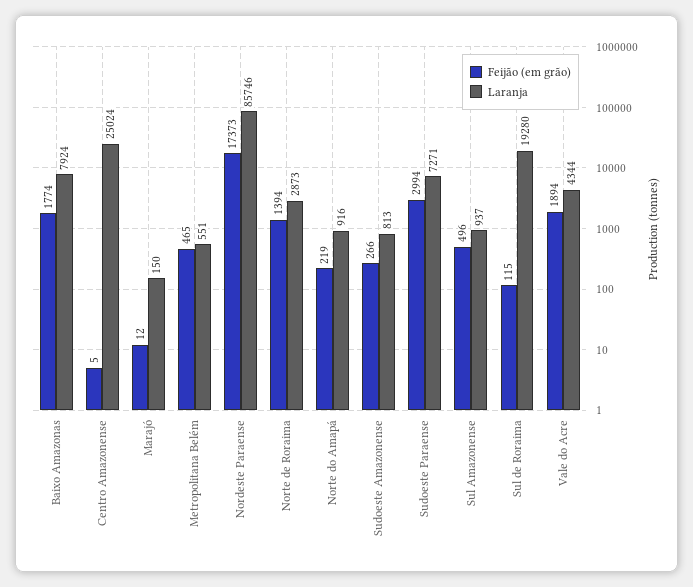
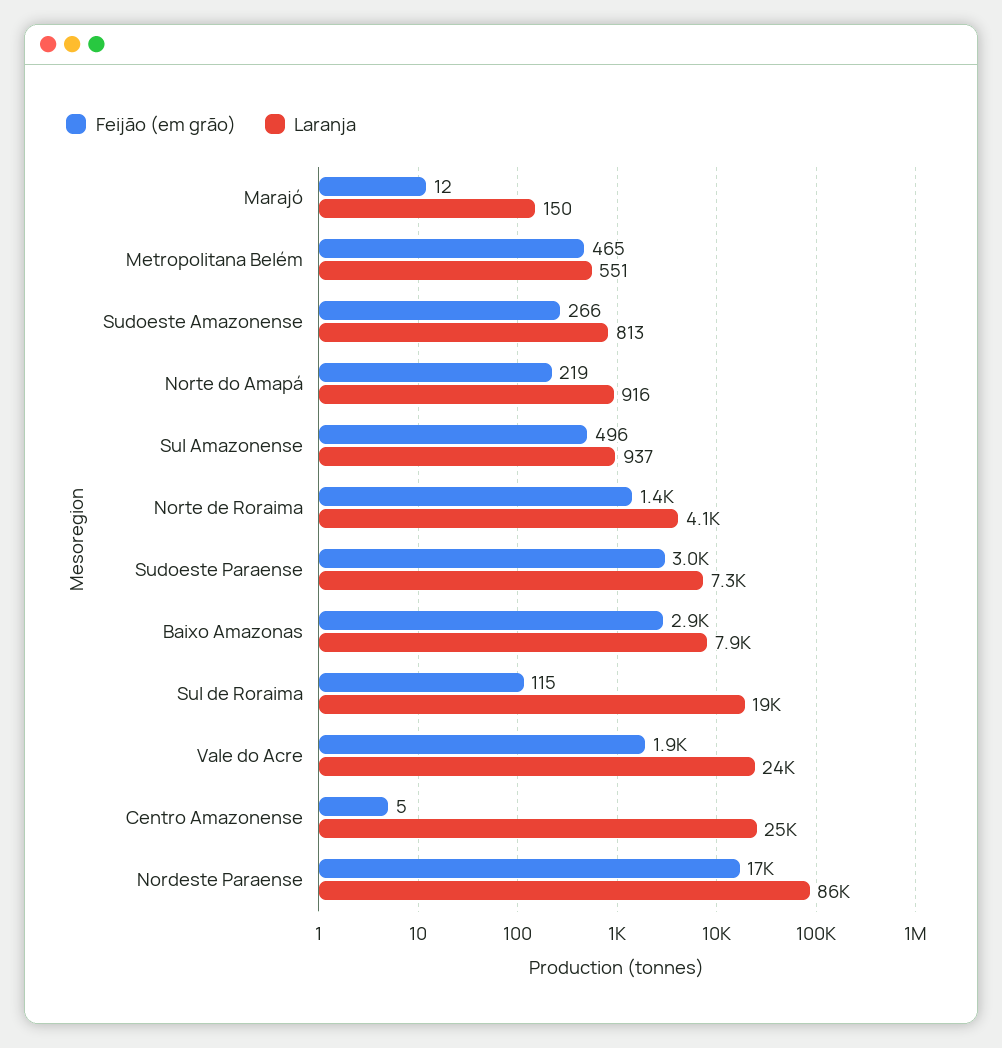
Feijão (em grão), Baixo Amazonas: 1774 -> 2900
Laranja, Norte de Roraima: 2873 -> 4100
Laranja, Vale do Acre: 4344 -> 24000

